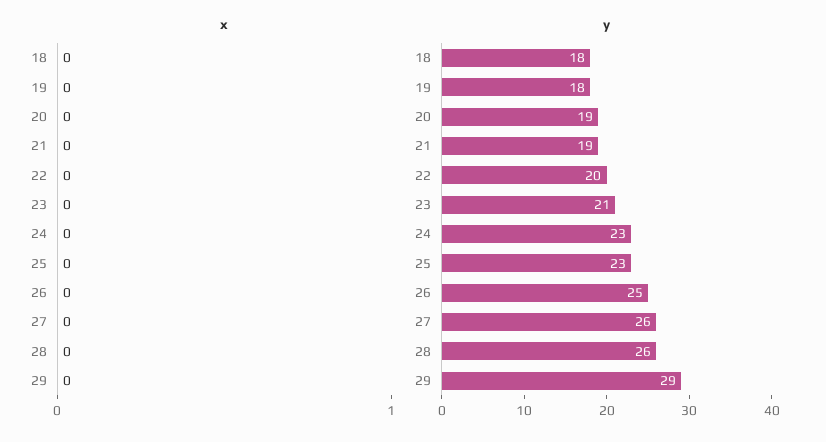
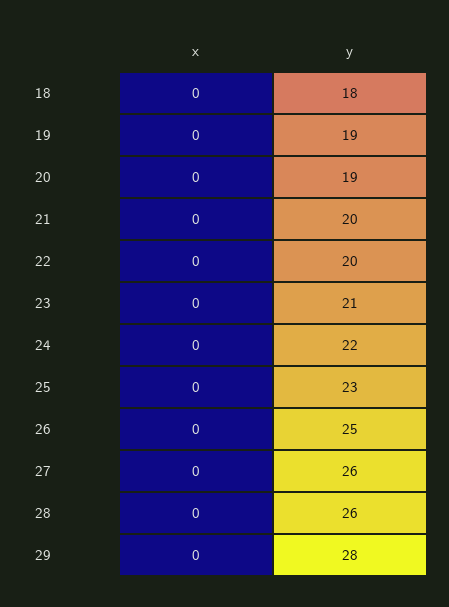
y, 19: 18 -> 19
y, 21: 19 -> 20
y, 24: 23 -> 22
y, 29: 29 -> 28

